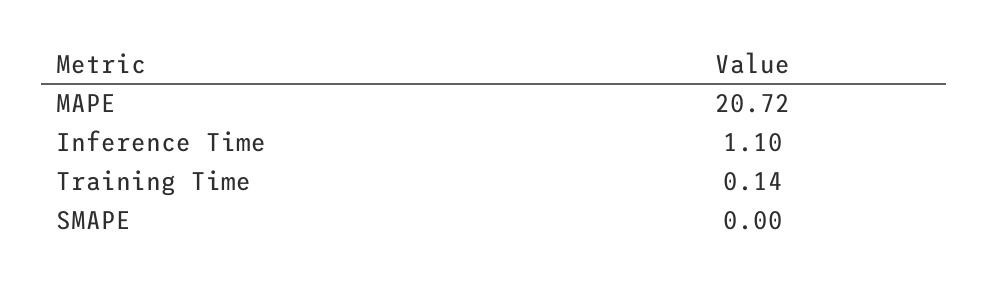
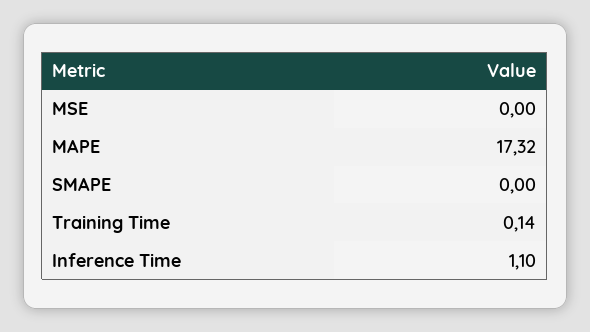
MAPE: 20.72 -> 17.32
MSE: none -> 0

